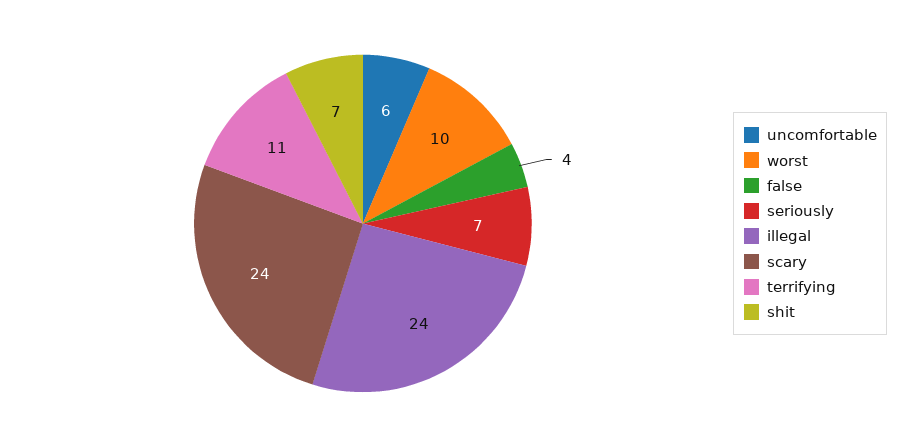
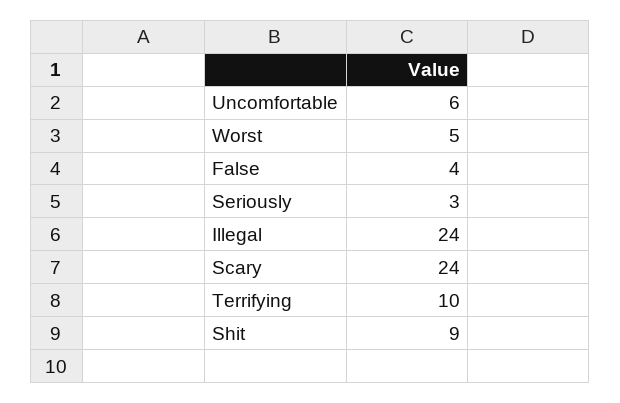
worst: 10 -> 5
seriously: 7 -> 3
terrifying: 11 -> 10
shit: 7 -> 9

